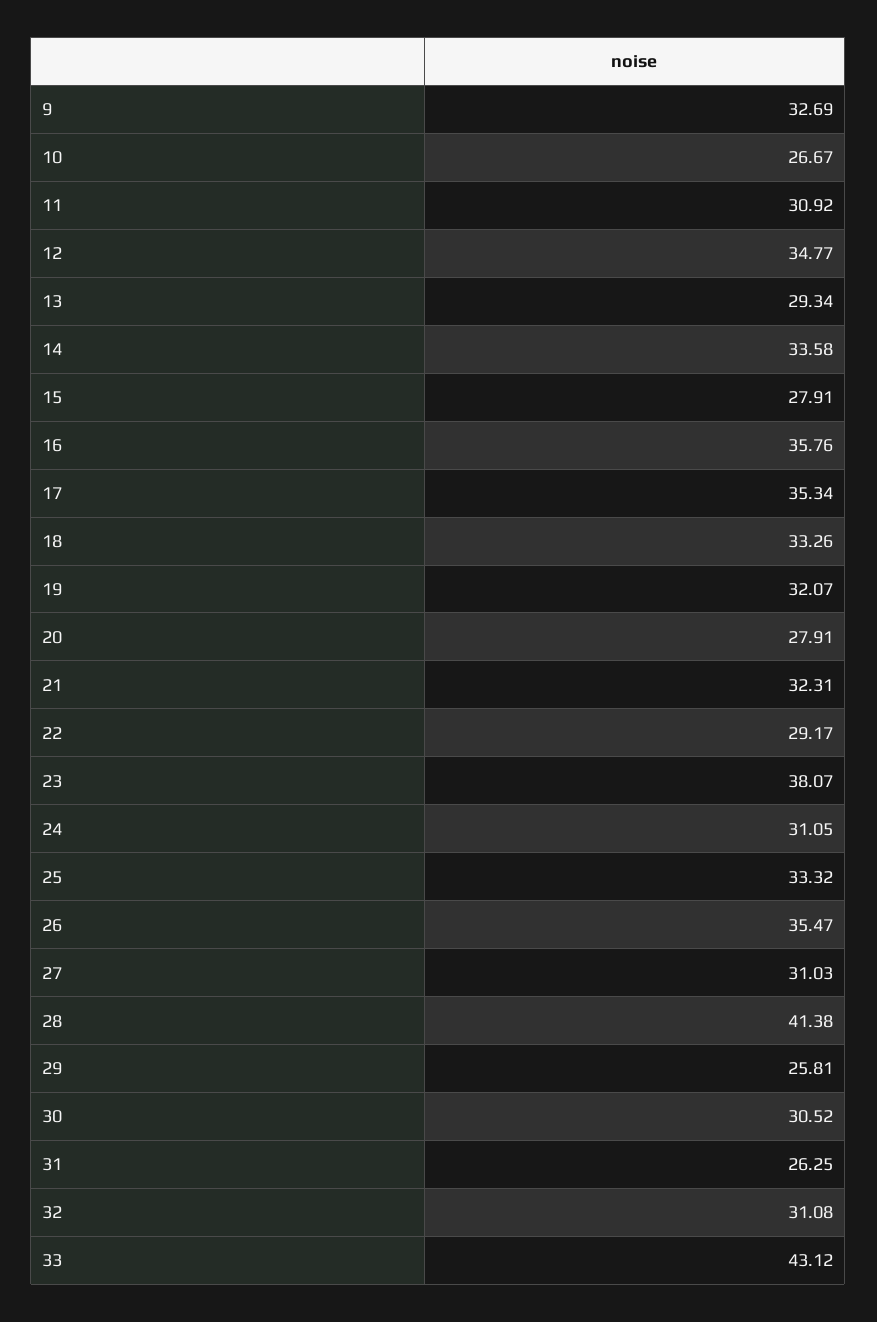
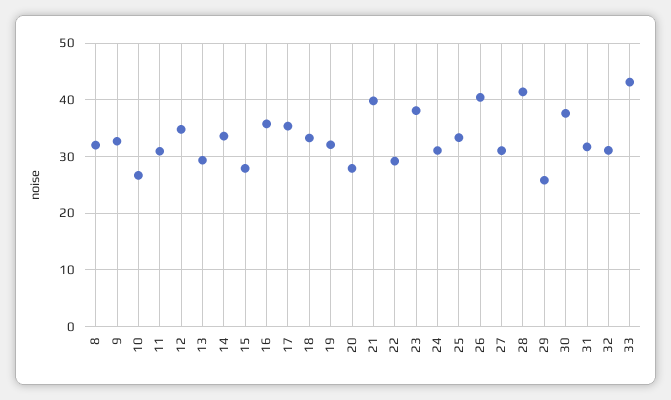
21: 32.31 -> 40
26: 35.47 -> 40
30: 30.52 -> 38
31: 26.25 -> 32
8: none -> 32

